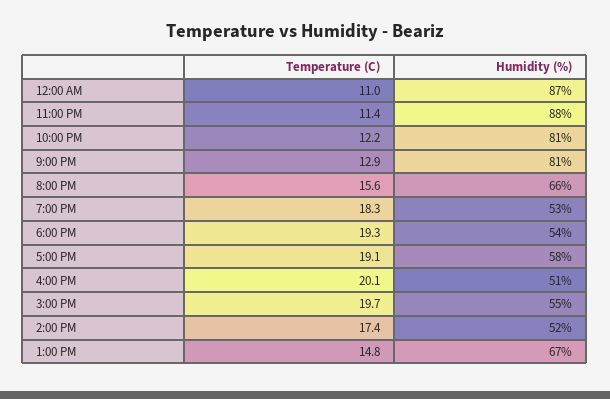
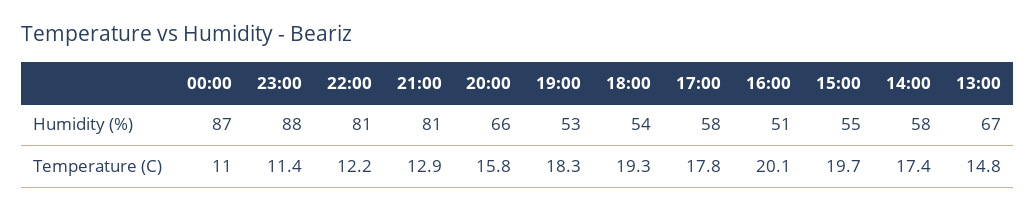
Temperature (C), 8:00 PM: 15.6 -> 15.8
Temperature (C), 5:00 PM: 19.1 -> 17.8
Humidity (%), 2:00 PM: 52 -> 58

